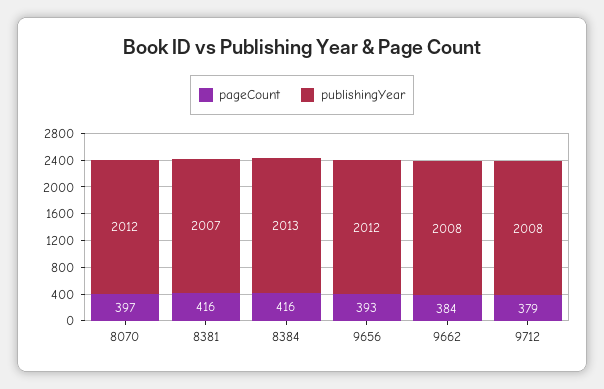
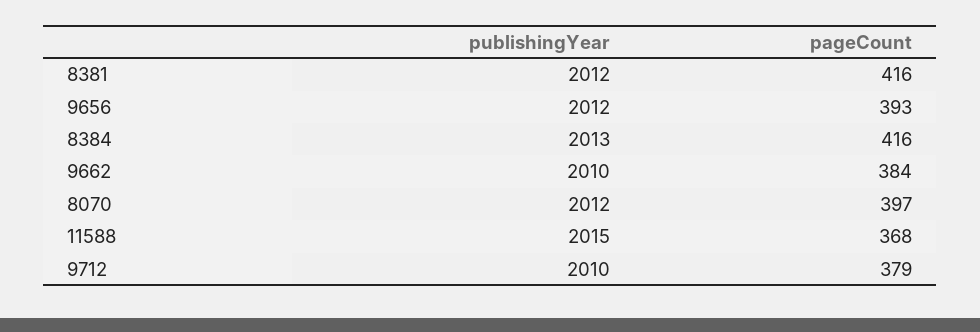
publishingYear, 8381: 2007 -> 2012
publishingYear, 9662: 2008 -> 2010
publishingYear, 9712: 2008 -> 2010
publishingYear, 11588: none -> 2015
pageCount, 11588: none -> 368

